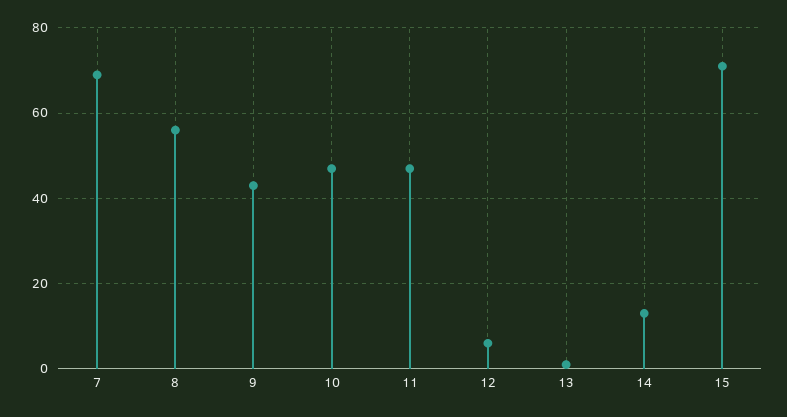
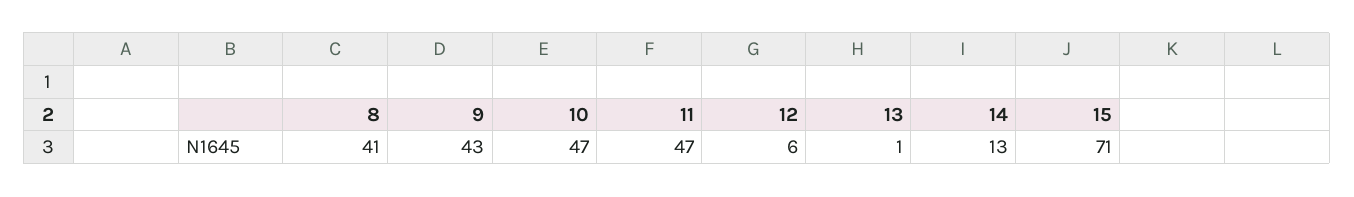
7: 70 -> none
8: 55 -> 41

